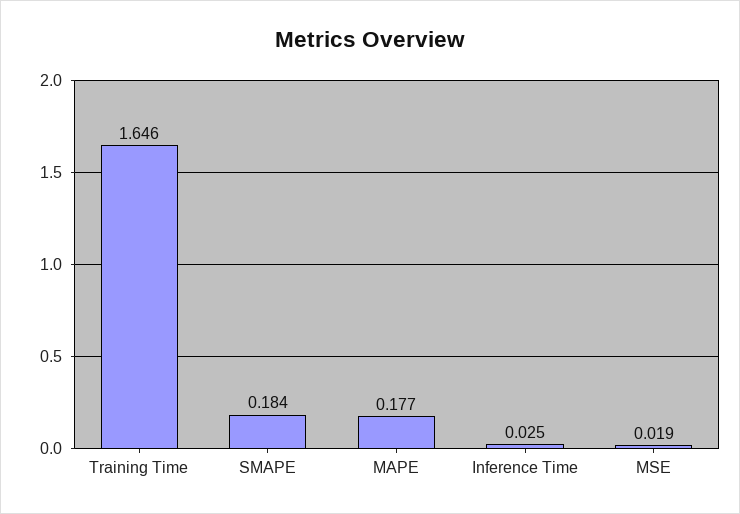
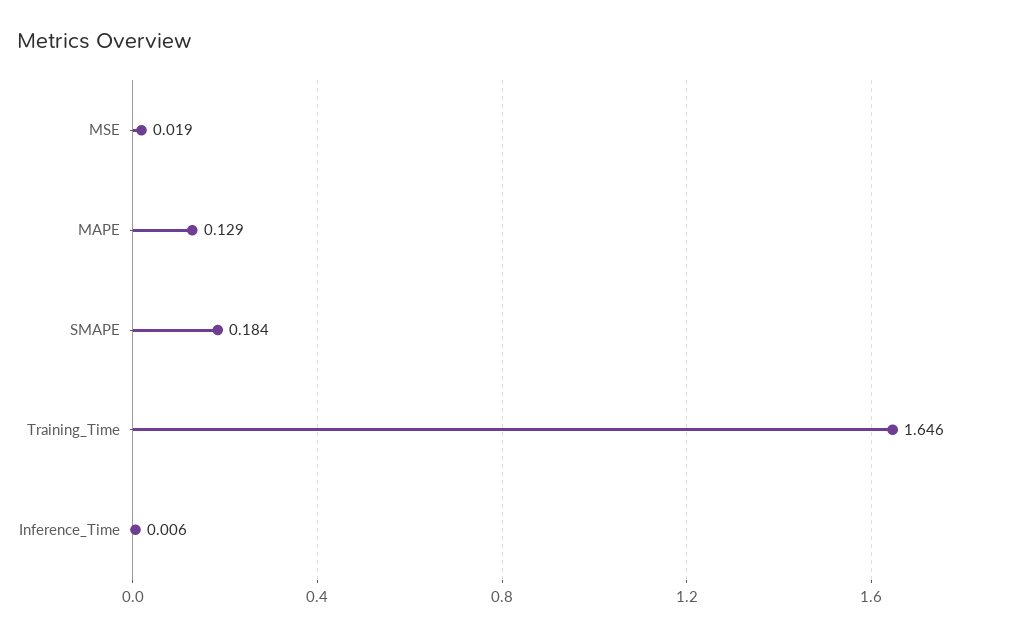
MAPE: 0.177 -> 0.129
Inference Time: 0.025 -> 0.006

